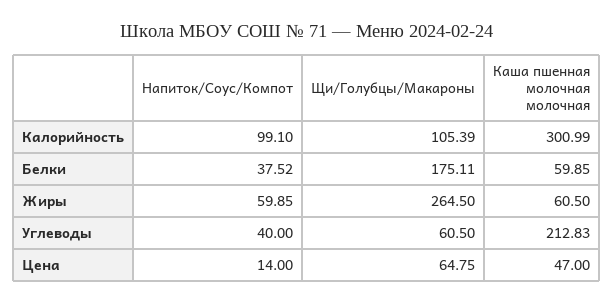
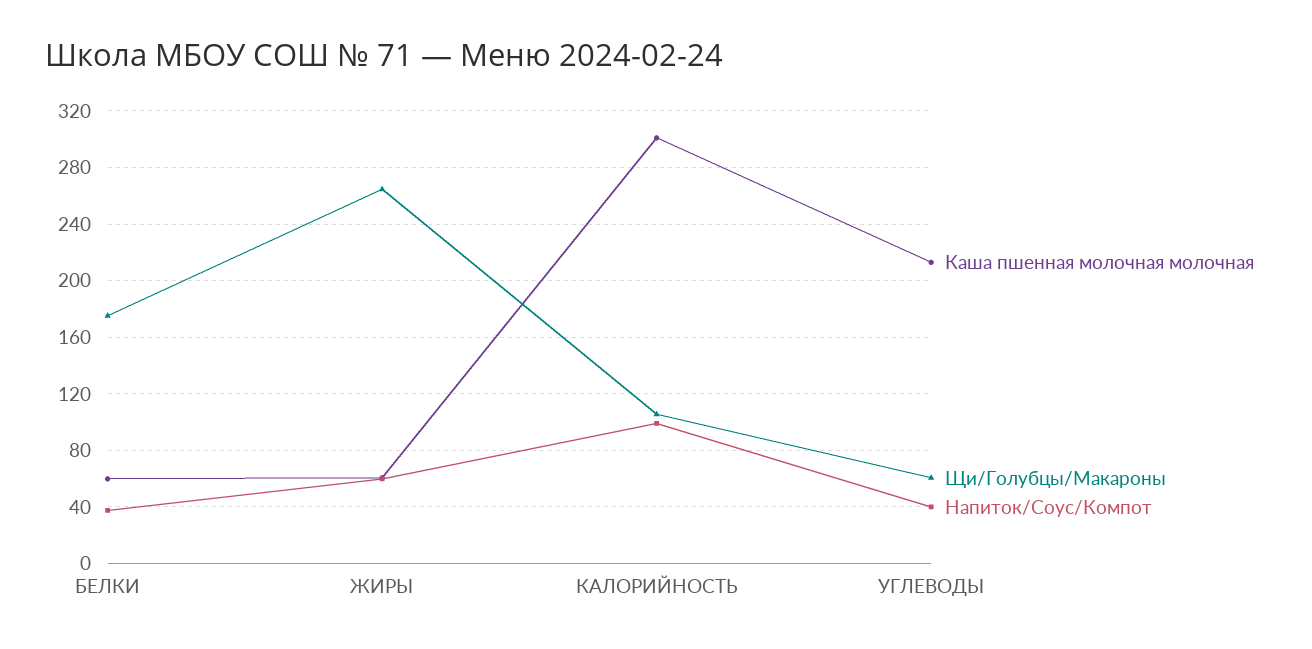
Напиток/Соус/Компот, Цена: 14 -> none
Щи/Голубцы/Макароны, Цена: 64.75 -> none
Каша пшенная молочная молочная, Цена: 47 -> none

